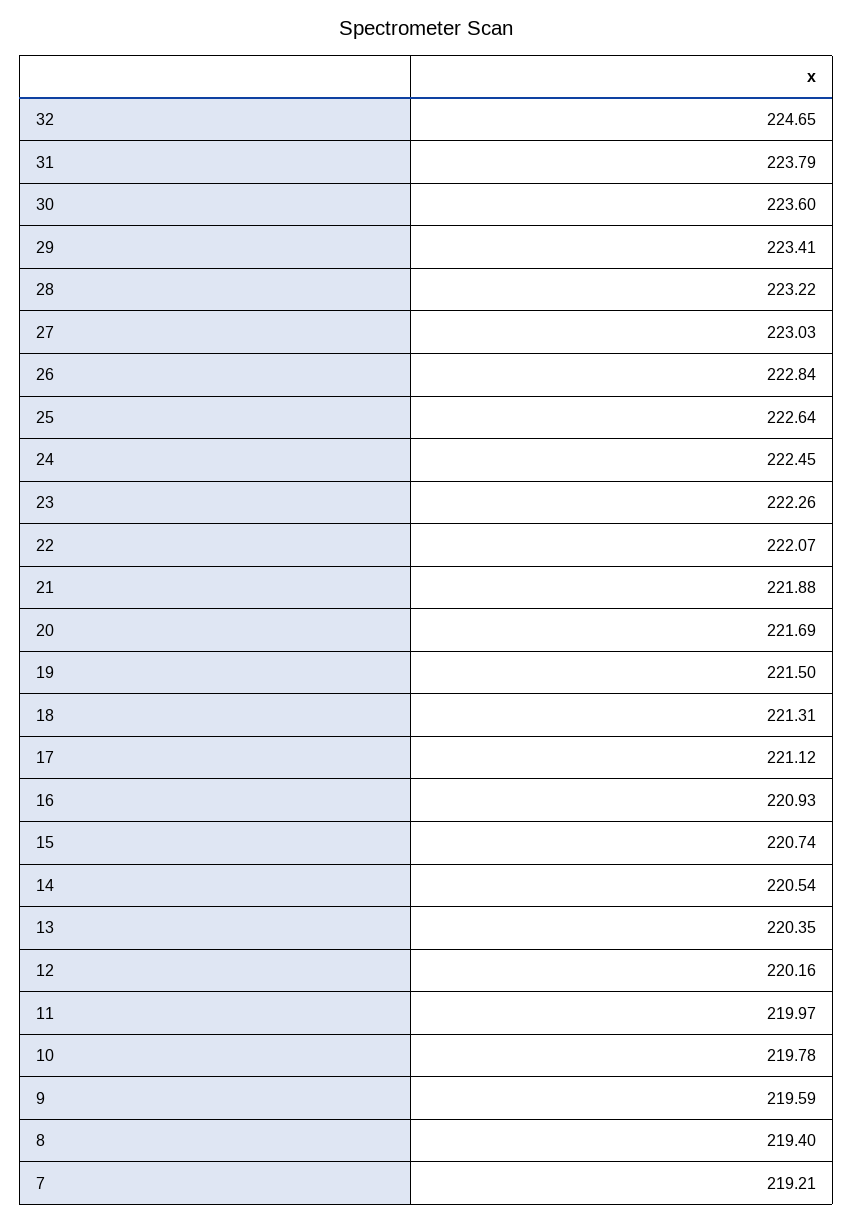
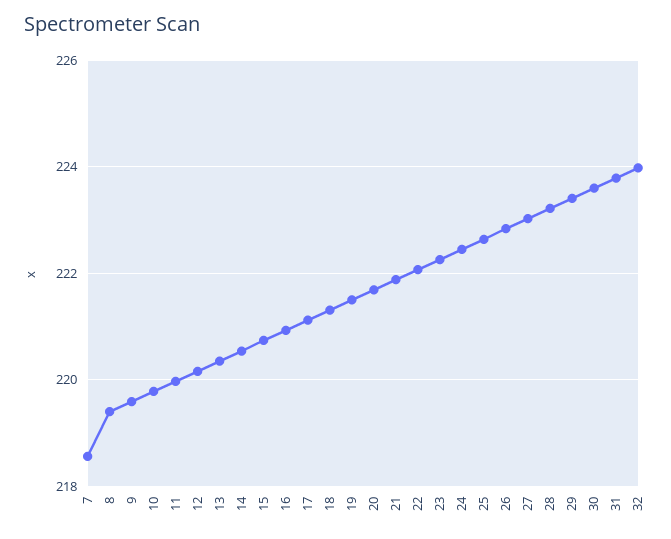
32: 224.65 -> 224
7: 219.21 -> 218.6

